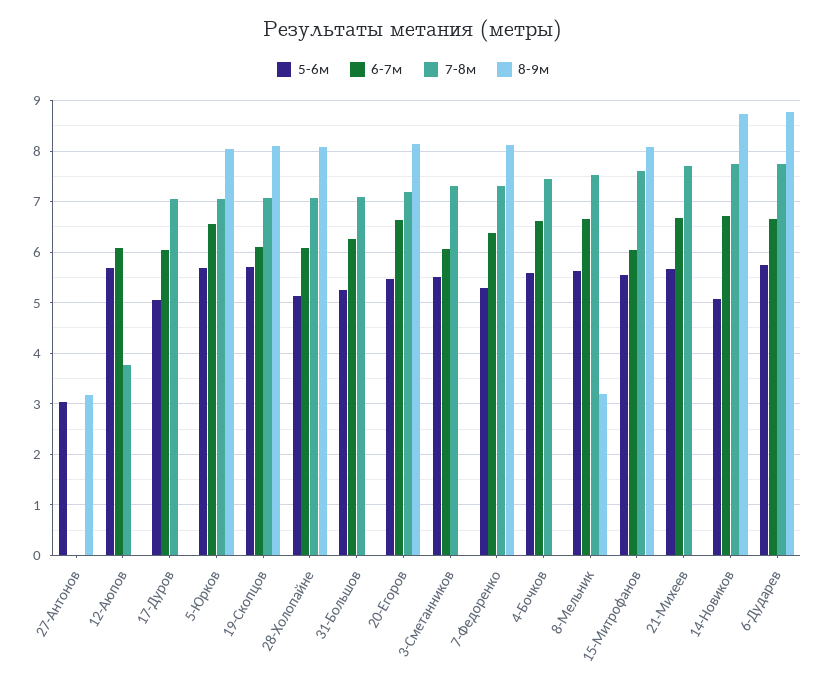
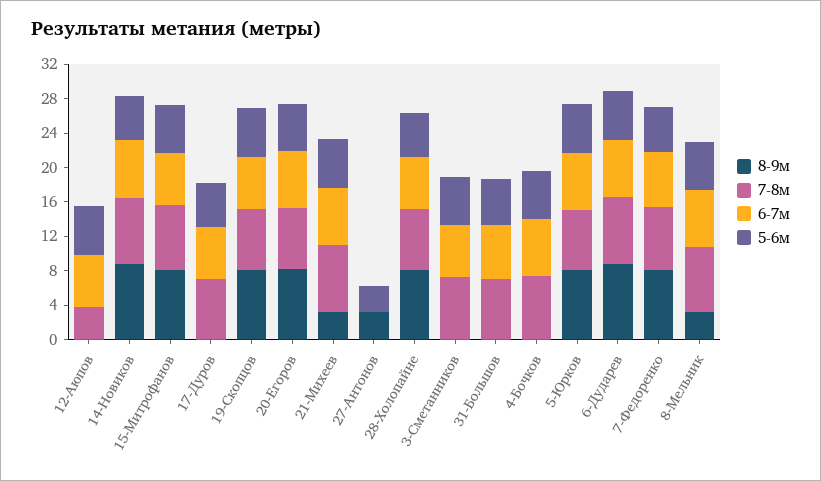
8-9м, 21-Михеев: 0 -> 3

